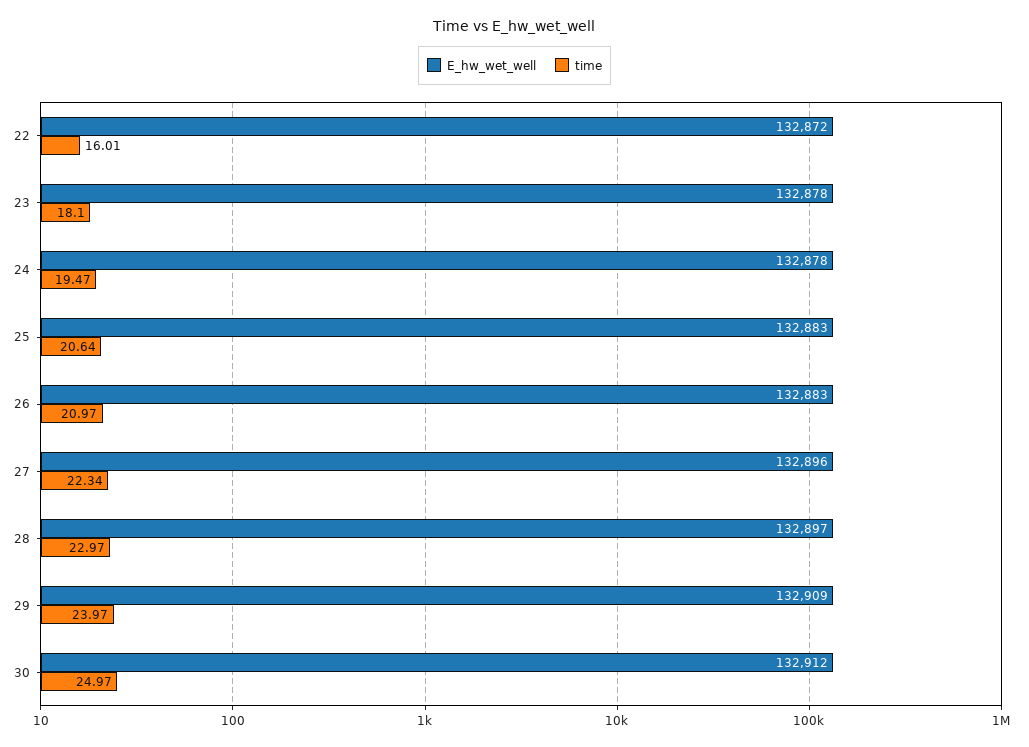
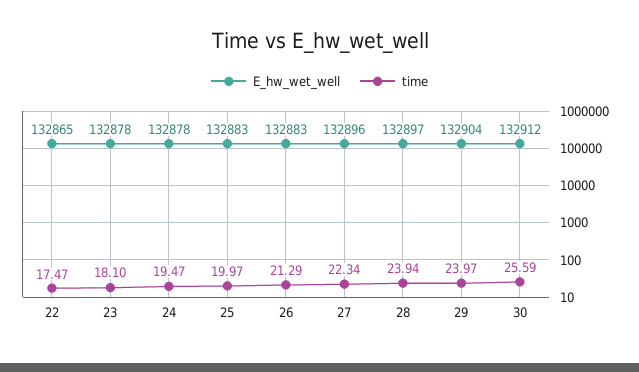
E_hw_wet_well, 22: 132872 -> 132865
time, 22: 16.01 -> 17.47
time, 25: 20.64 -> 19.97
time, 26: 20.97 -> 21.29
time, 28: 22.97 -> 23.94
E_hw_wet_well, 29: 132909 -> 132904
time, 30: 24.97 -> 25.59

